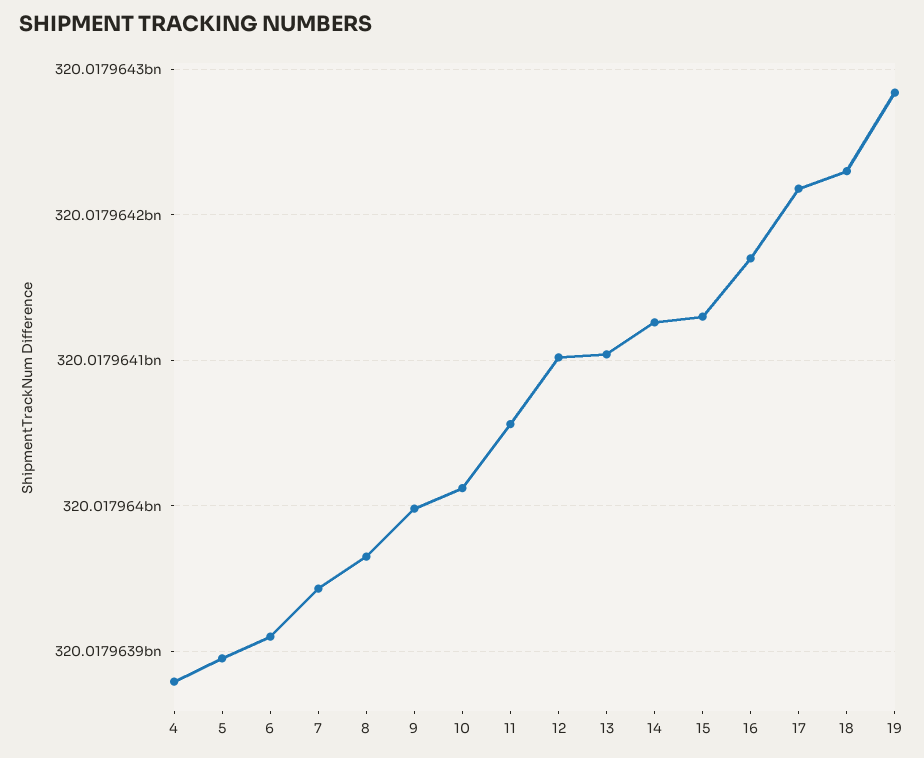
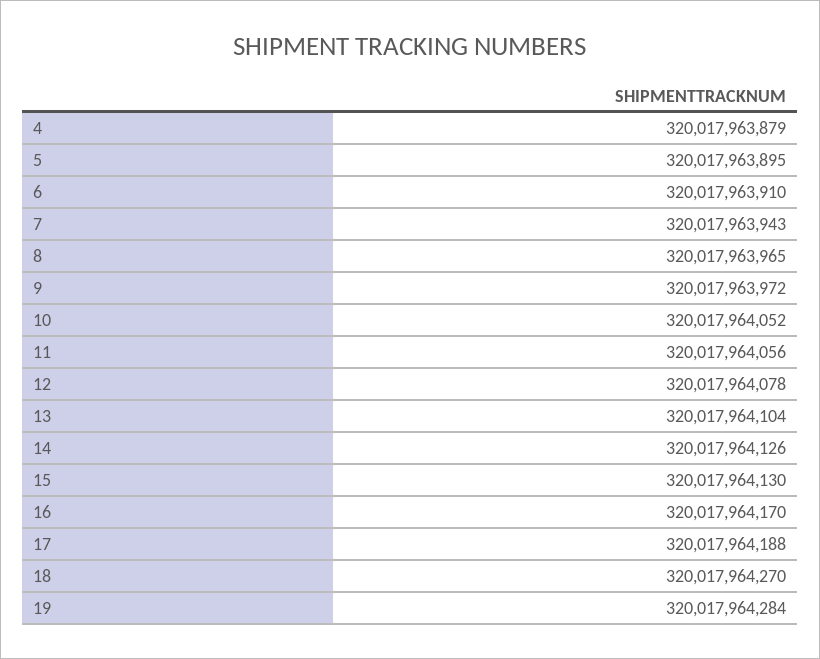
9: 320017964000 -> 320017963972
10: 320017964010 -> 320017964052
12: 320017964100 -> 320017964078
17: 320017964220 -> 320017964188
18: 320017964230 -> 320017964270

